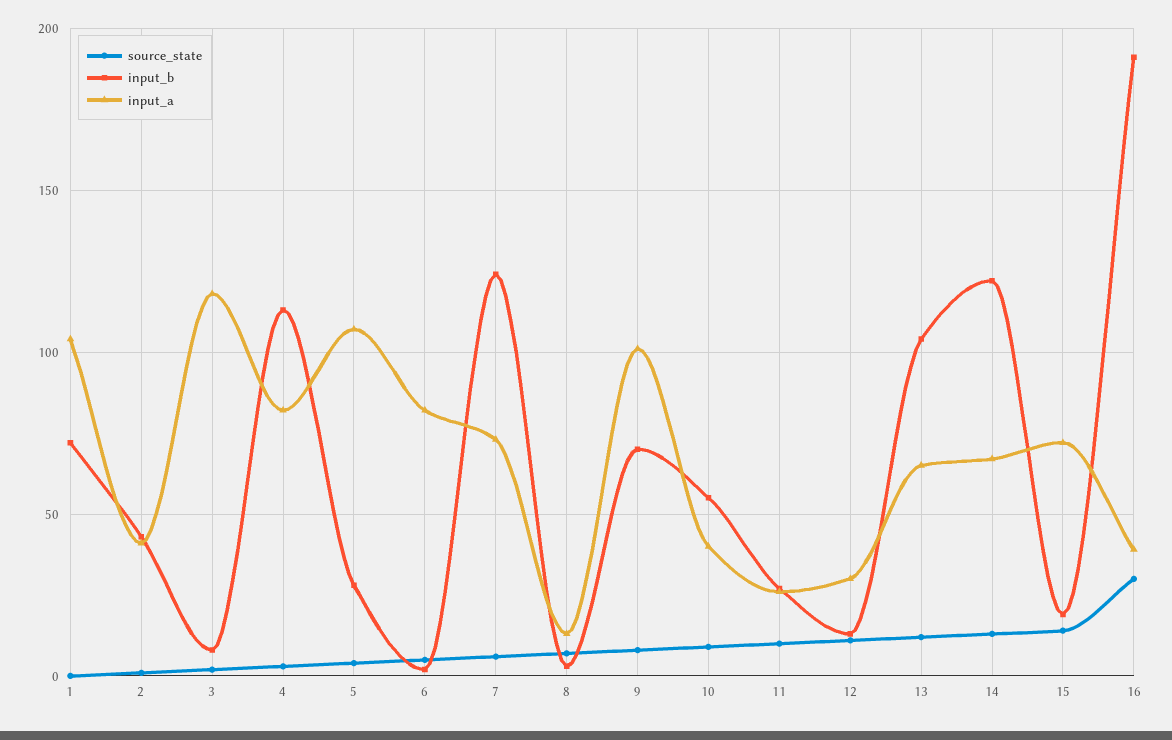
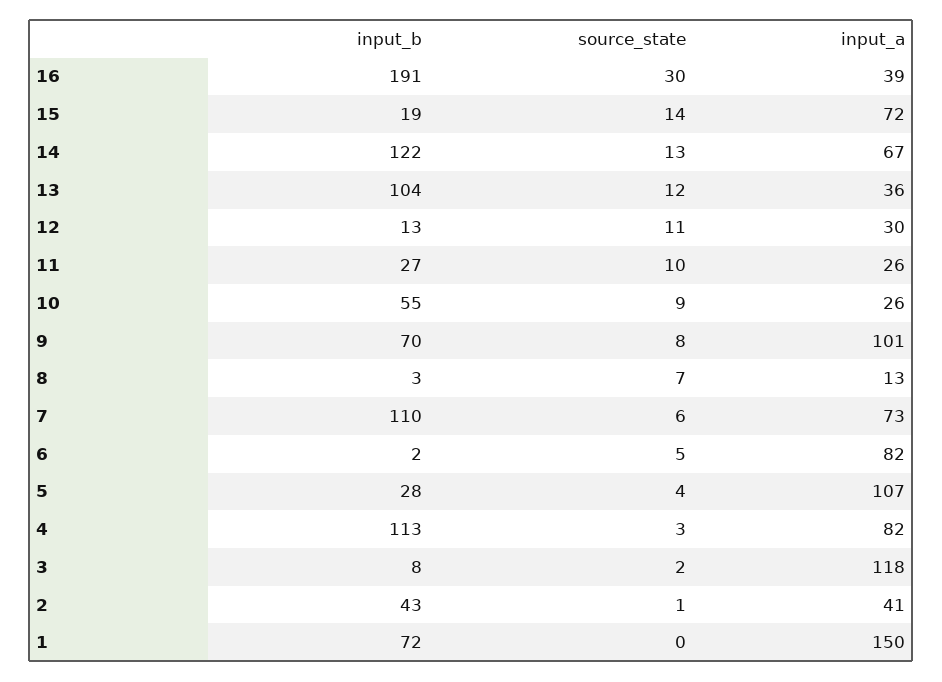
input_a, 1: 105 -> 150
input_b, 7: 125 -> 110
input_a, 10: 40 -> 26
input_a, 13: 65 -> 36

